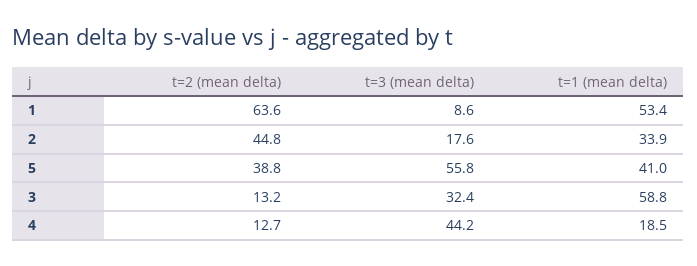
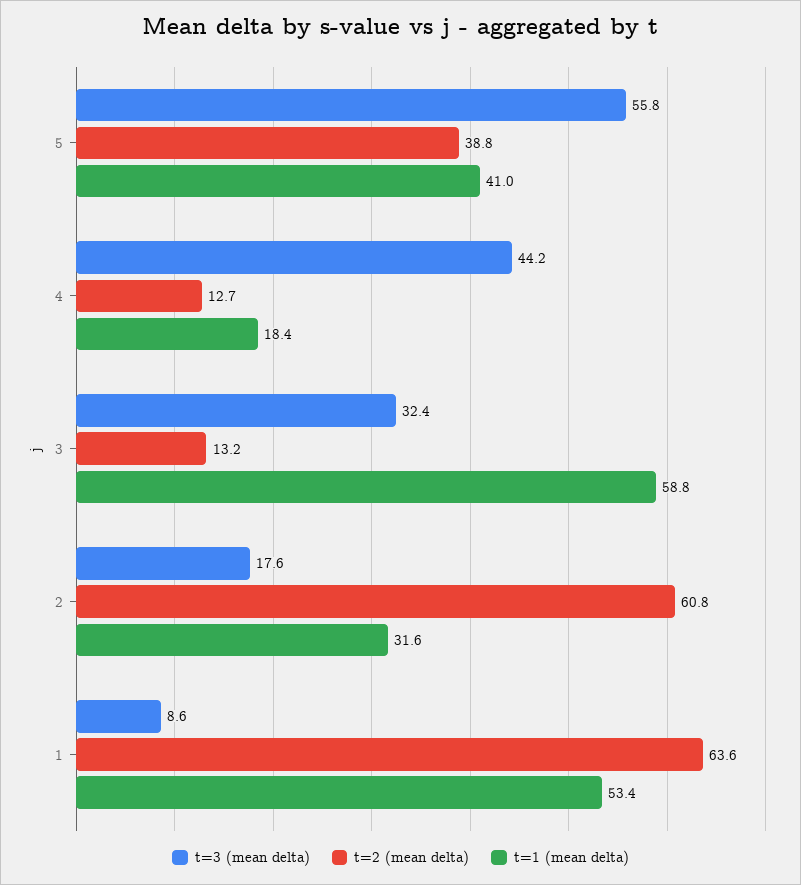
t=2 (mean delta), 2: 44.8 -> 60.8
t=1 (mean delta), 2: 33.9 -> 31.6
t=1 (mean delta), 4: 18.5 -> 18.4

